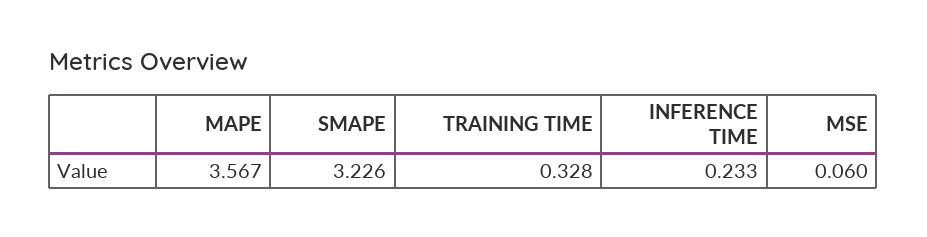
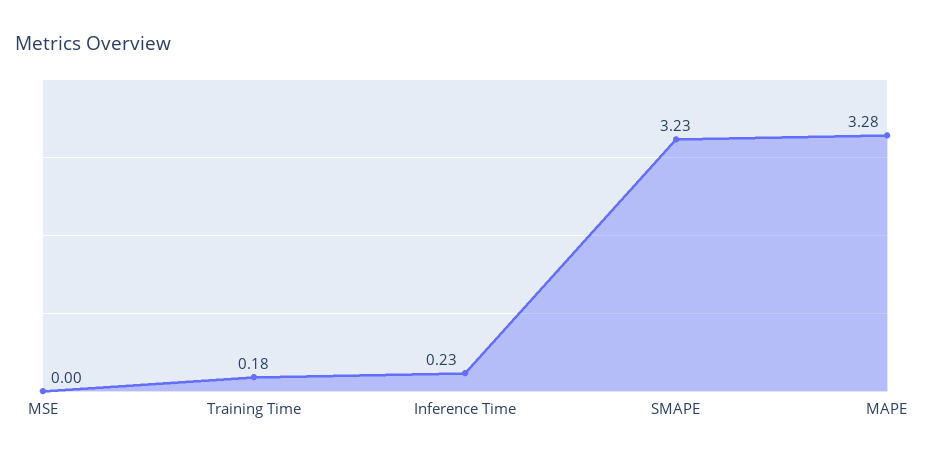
MAPE: 3.567 -> 3.28
TRAINING TIME: 0.328 -> 0.18
MSE: 0.06 -> 0

